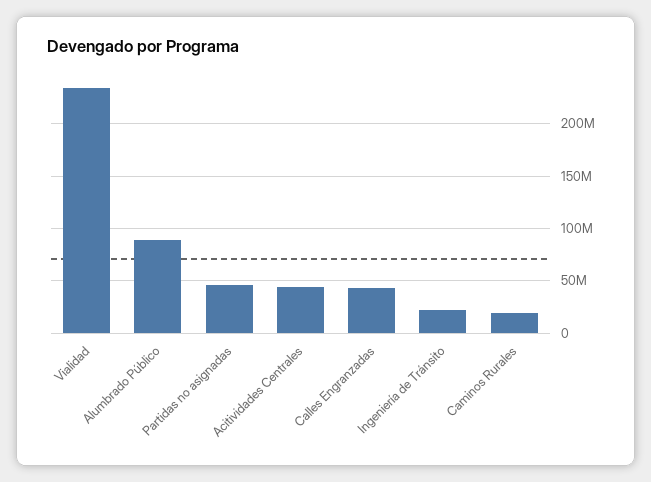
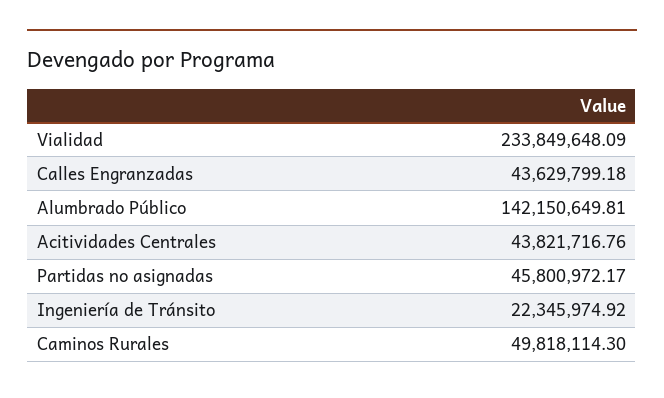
Alumbrado Público: 90000000 -> 142150649.81
Caminos Rurales: 20000000 -> 49818114.3

